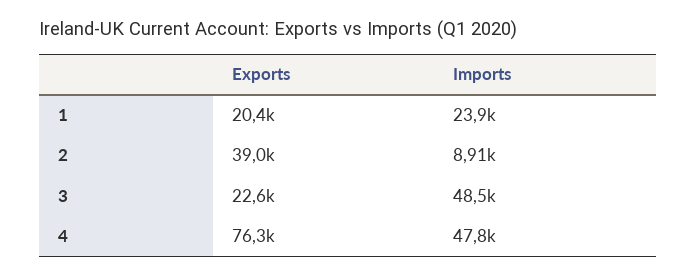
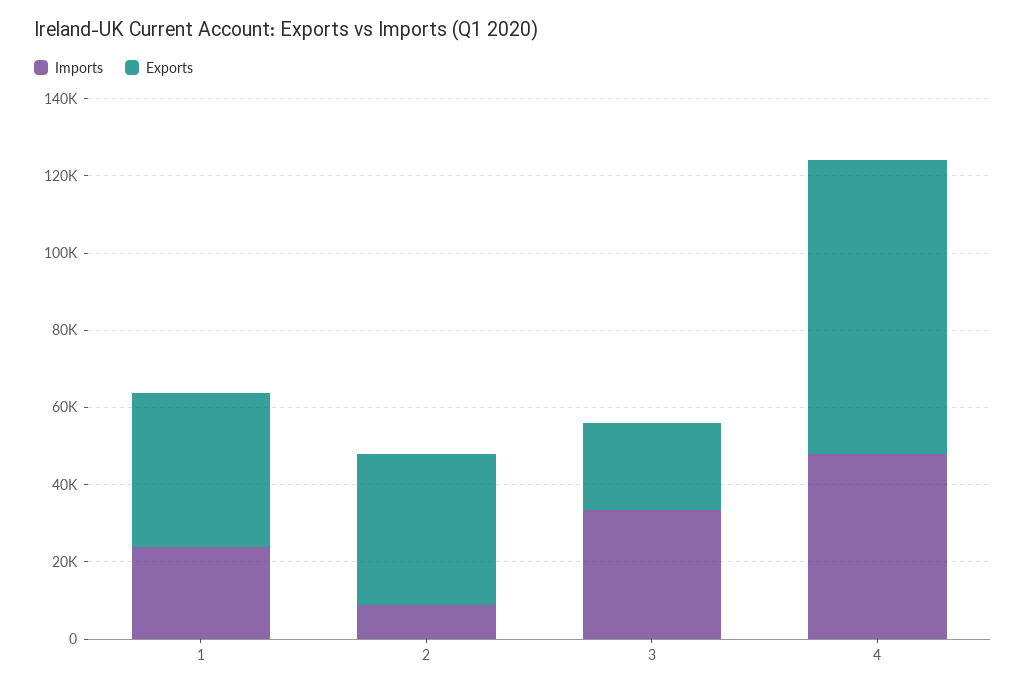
Exports, 1: 20400 -> 40000
Imports, 3: 48500 -> 35000

